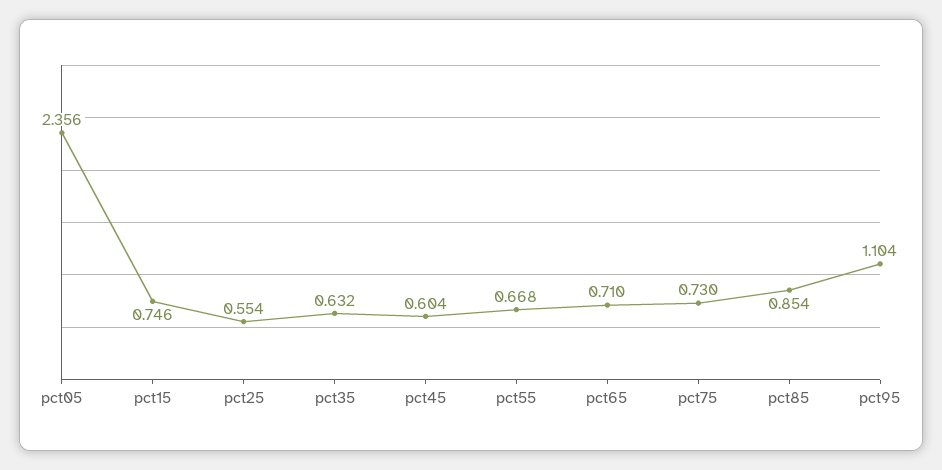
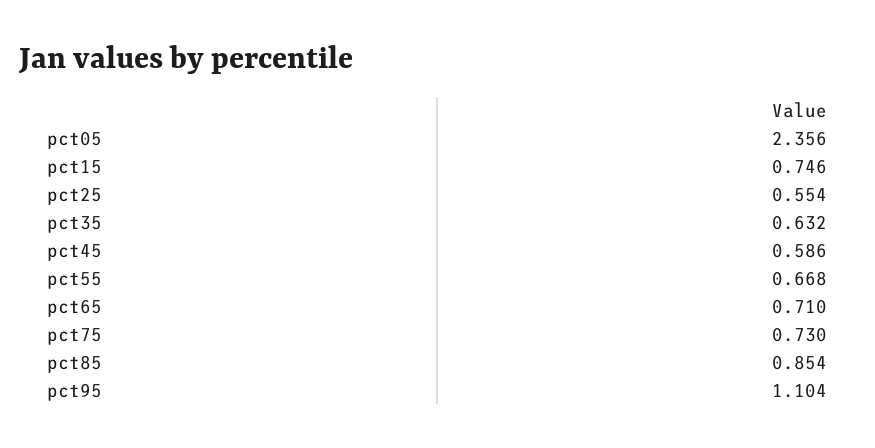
pct45: 0.604 -> 0.586

